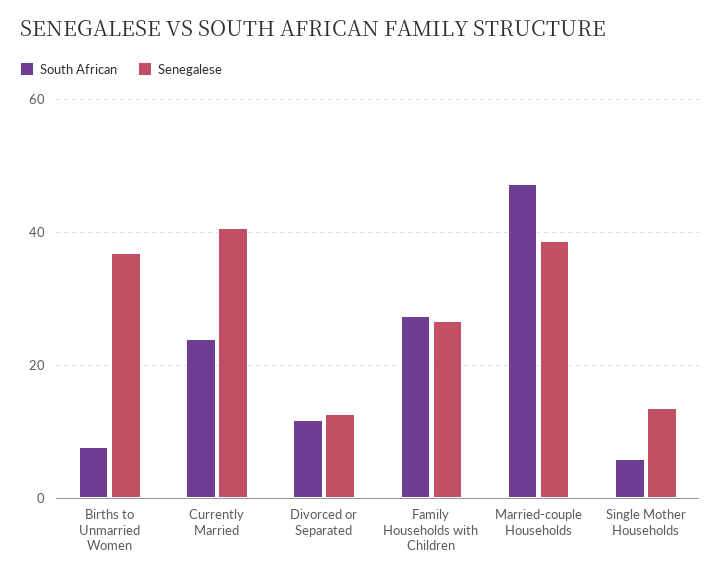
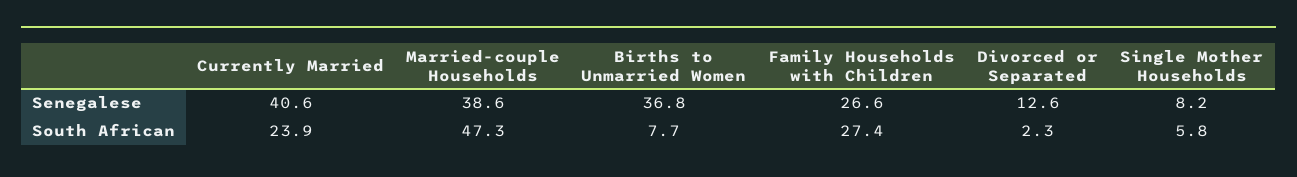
South African, Divorced or Separated: 12 -> 2.3
Senegalese, Single Mother Households: 14 -> 8.2

